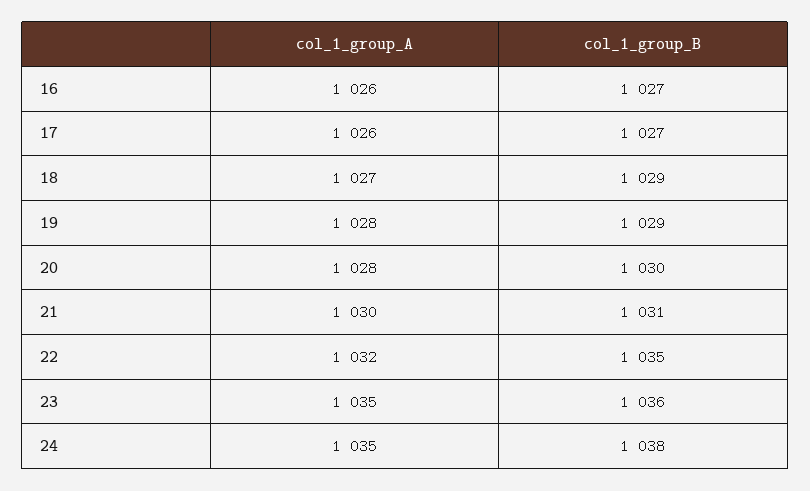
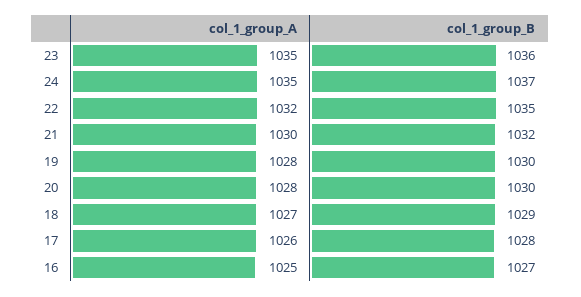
col_1_group_A, 16: 1026 -> 1025
col_1_group_B, 17: 1027 -> 1028
col_1_group_B, 19: 1029 -> 1030
col_1_group_B, 21: 1031 -> 1032
col_1_group_B, 24: 1038 -> 1037

